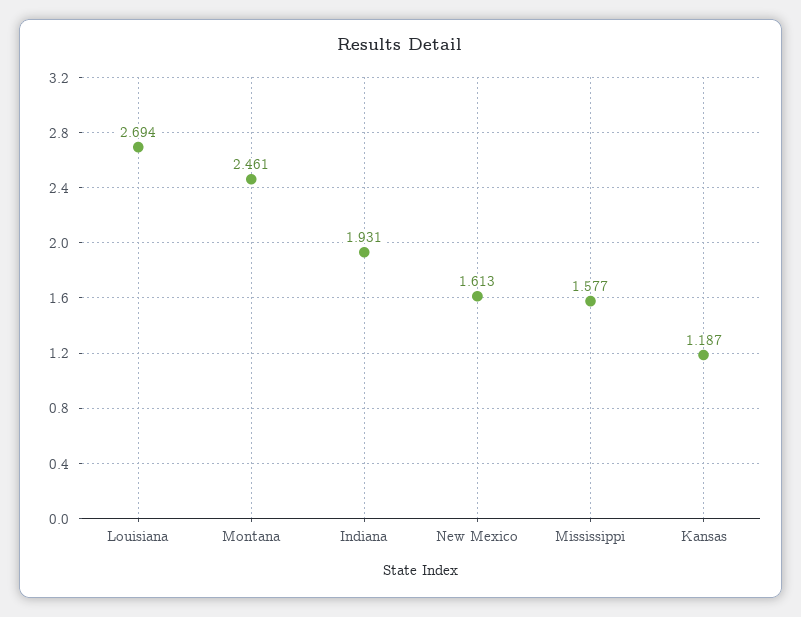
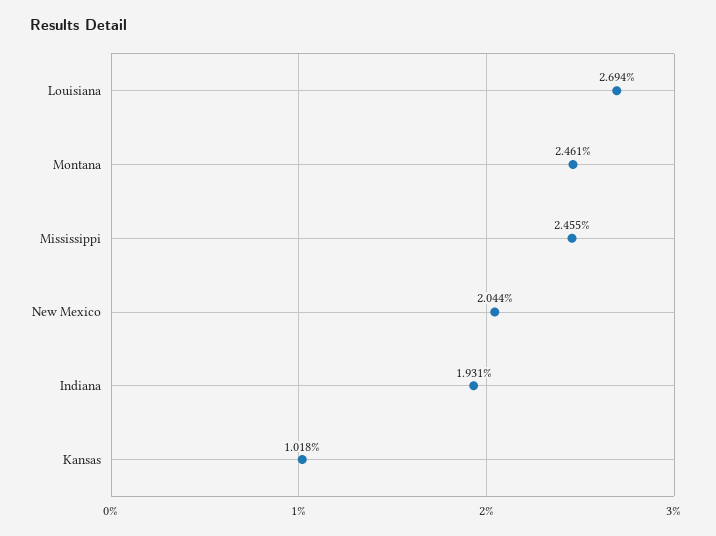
New Mexico: 1.613 -> 2.044
Mississippi: 1.577 -> 2.455
Kansas: 1.187 -> 1.018

